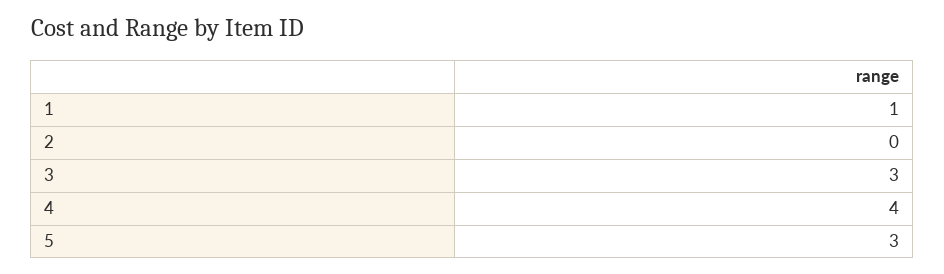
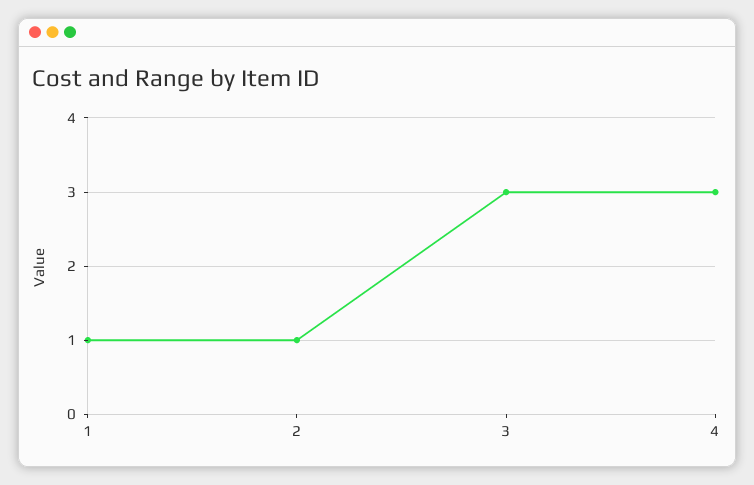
2: 0 -> 1
4: 4 -> 3
5: 3 -> none

